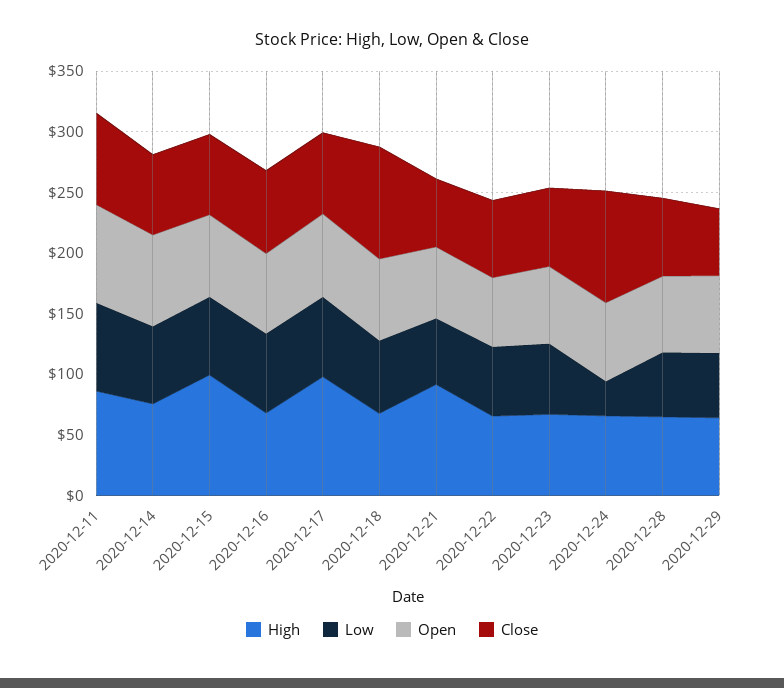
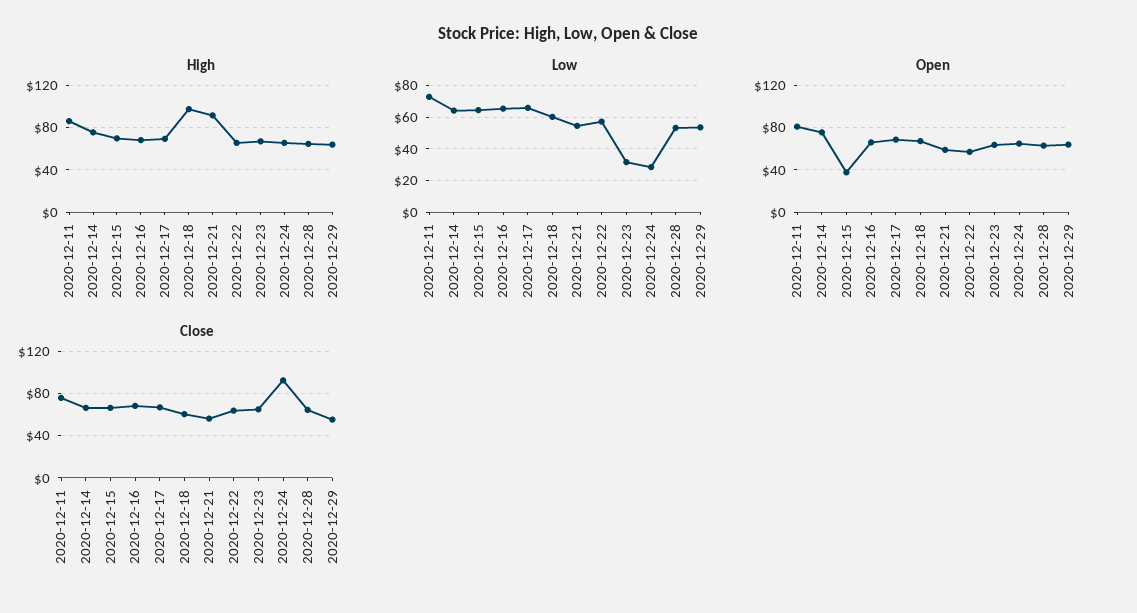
High, 2020-12-15: 100 -> 70
Open, 2020-12-15: 70 -> 40
High, 2020-12-17: 100 -> 70
High, 2020-12-18: 70 -> 100
Close, 2020-12-18: 90 -> 60
Low, 2020-12-23: 60 -> 30

